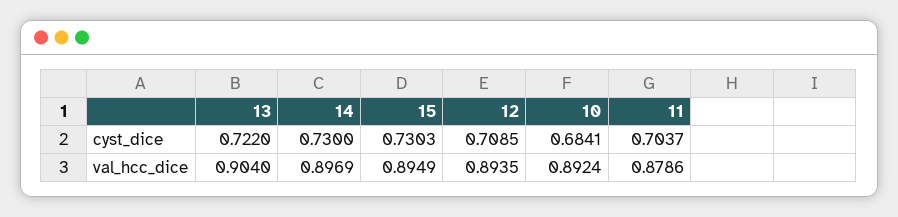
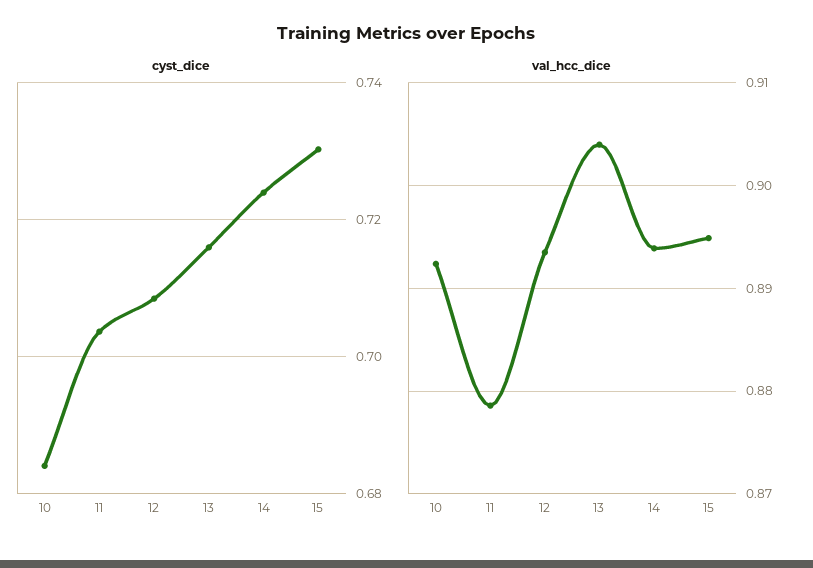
cyst_dice, 13: 0.722 -> 0.716
cyst_dice, 14: 0.73 -> 0.724
val_hcc_dice, 14: 0.8969 -> 0.894

